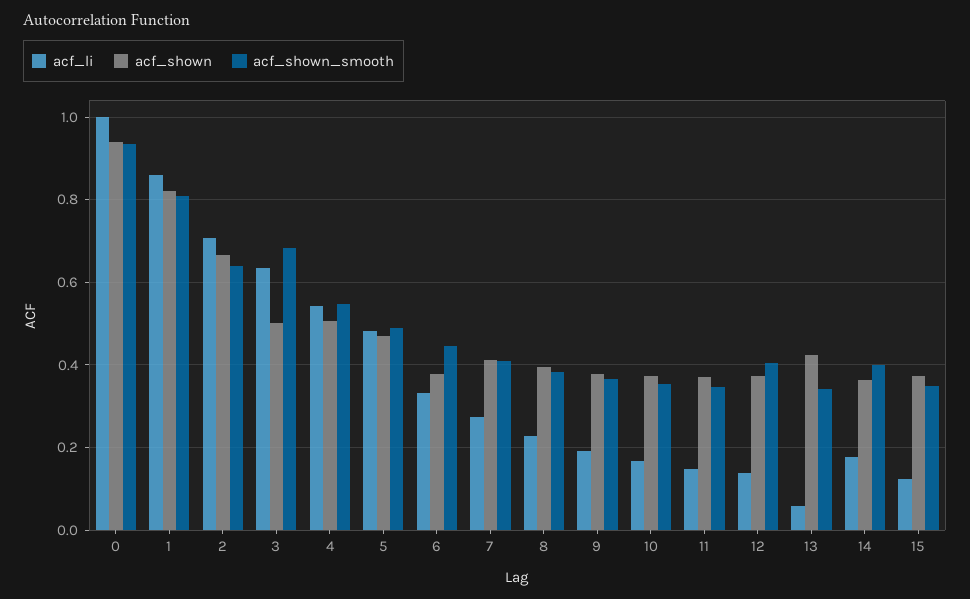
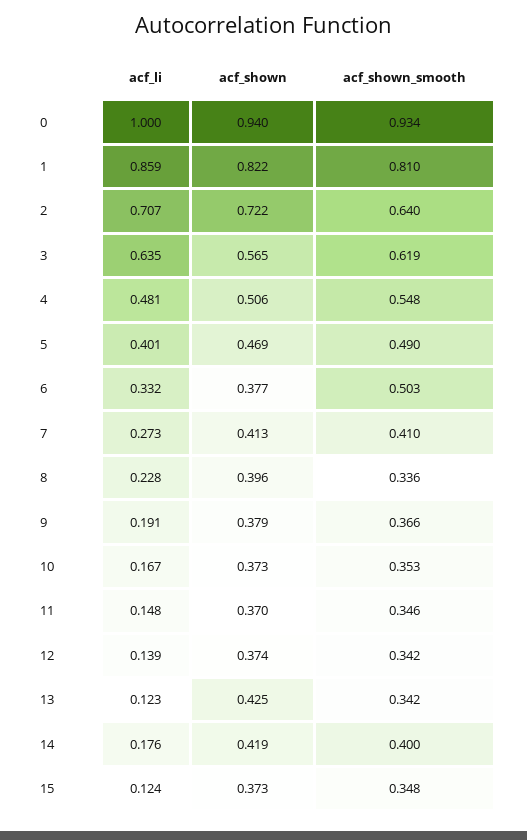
acf_shown, 2: 0.66 -> 0.722
acf_shown, 3: 0.5 -> 0.565
acf_shown_smooth, 3: 0.68 -> 0.619
acf_li, 4: 0.54 -> 0.481
acf_li, 5: 0.48 -> 0.401
acf_shown_smooth, 6: 0.44 -> 0.503
acf_shown_smooth, 8: 0.38 -> 0.336
acf_shown_smooth, 12: 0.4 -> 0.342
acf_li, 13: 0.06 -> 0.123
acf_shown, 14: 0.36 -> 0.419

